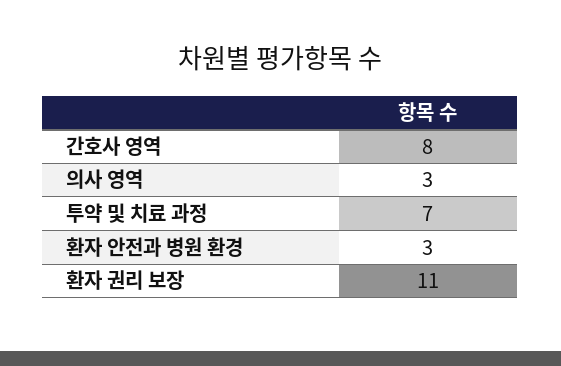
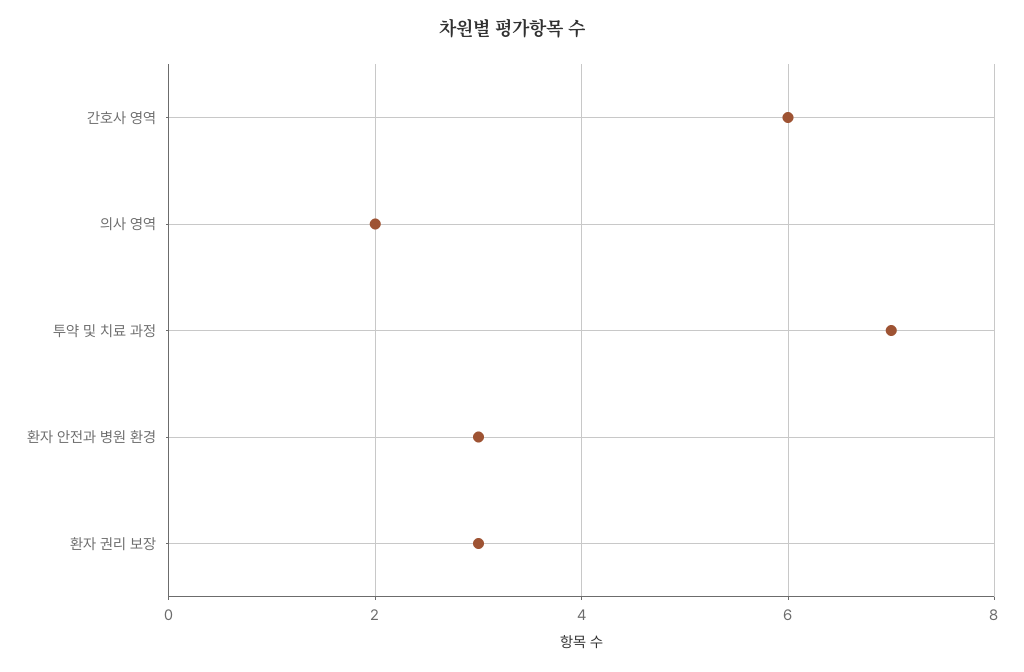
간호사 영역: 8 -> 6
의사 영역: 3 -> 2
환자 권리 보장: 11 -> 3

